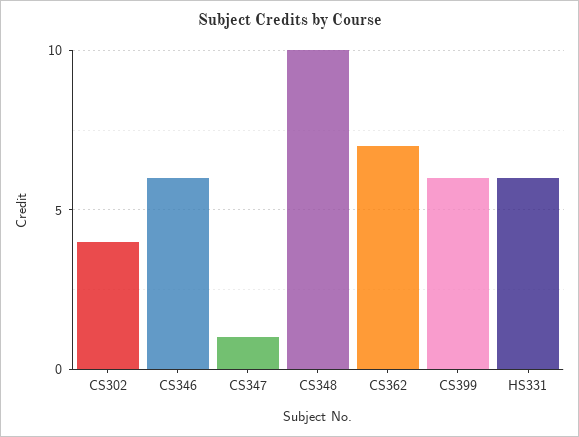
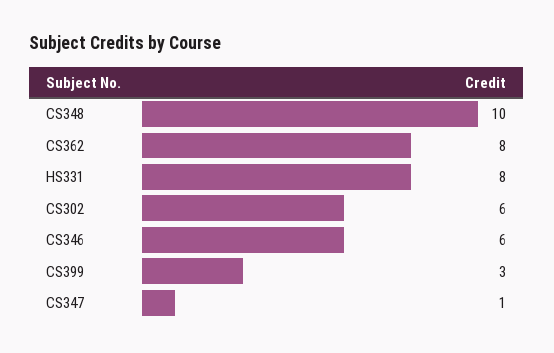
CS302: 4 -> 6
CS362: 7 -> 8
CS399: 6 -> 3
HS331: 6 -> 8

